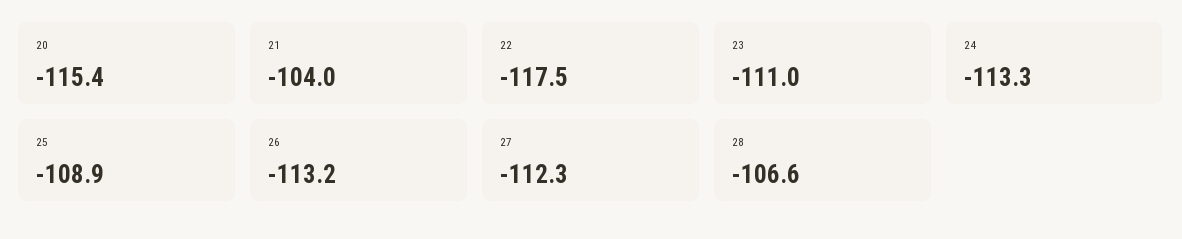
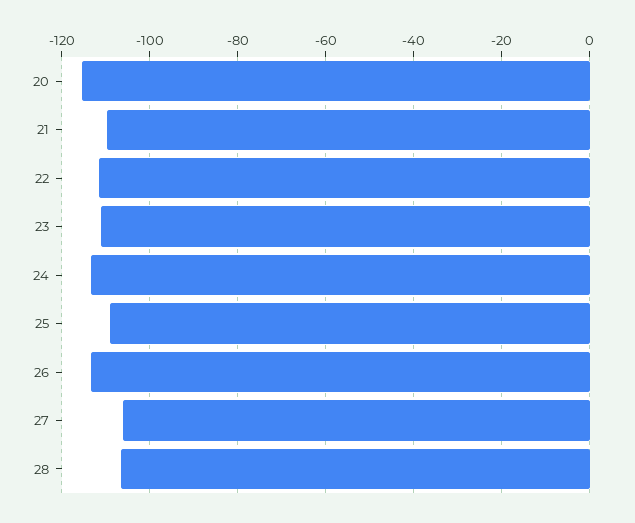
21: -104 -> -110
22: -117.5 -> -112
27: -112.3 -> -106

